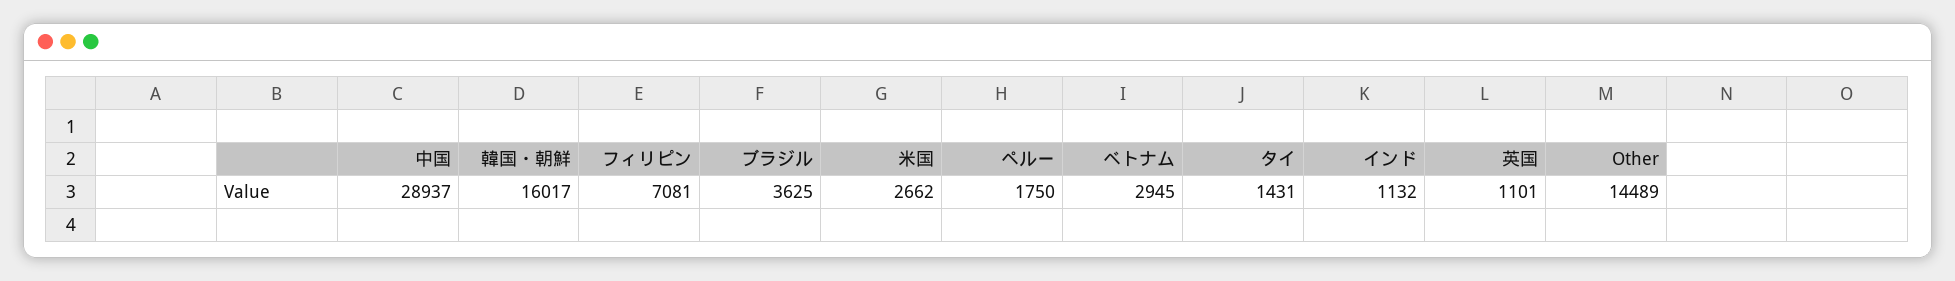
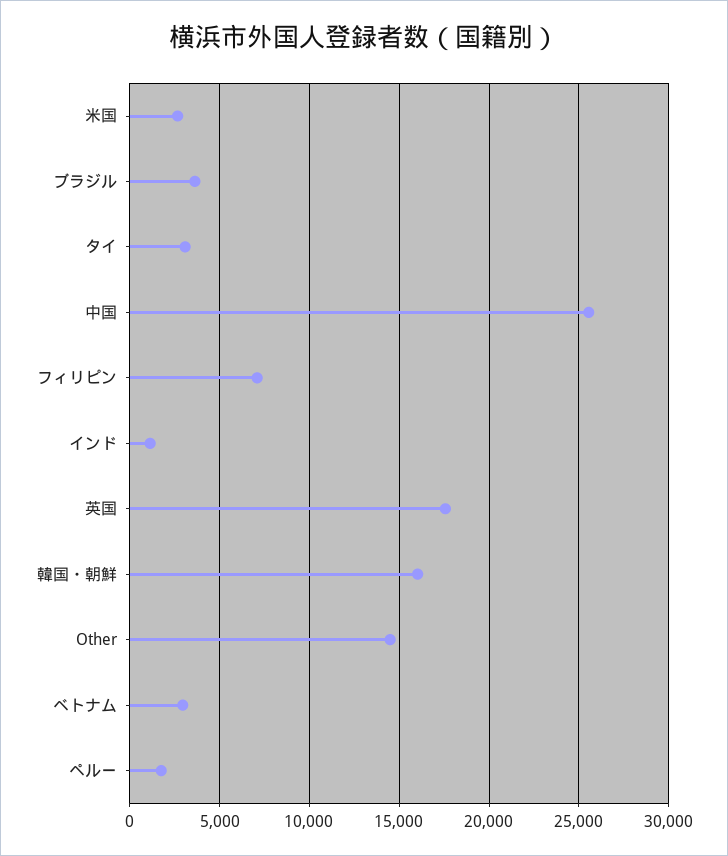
中国: 28937 -> 25500
タイ: 1431 -> 3000
英国: 1101 -> 17500

